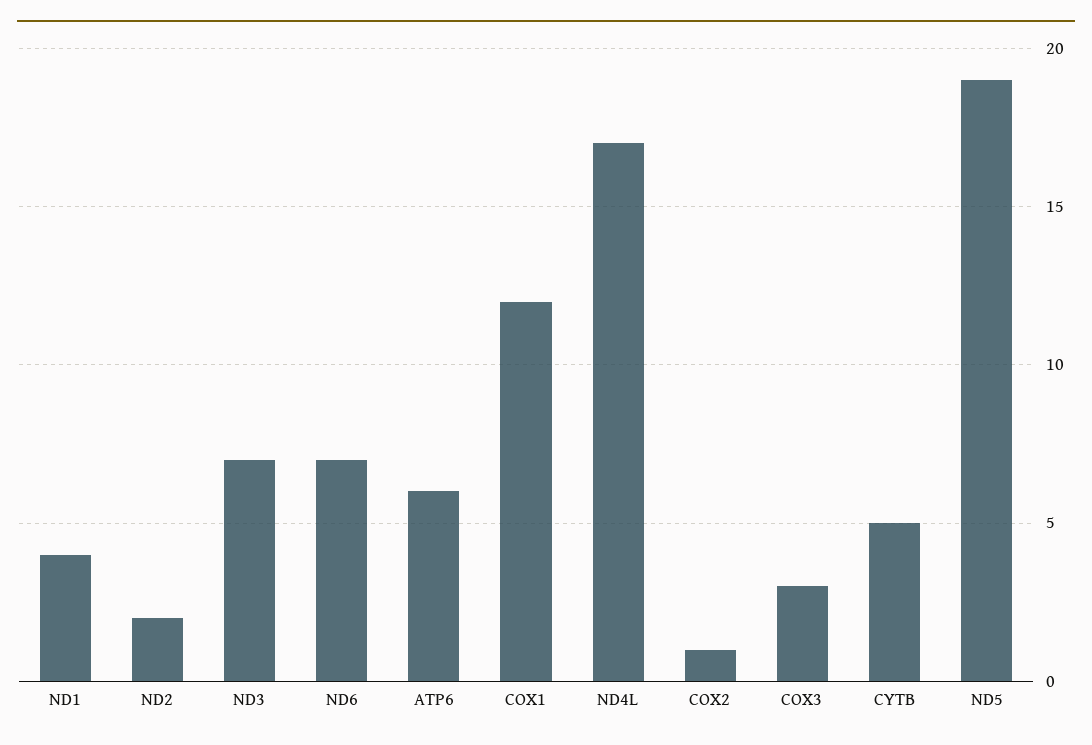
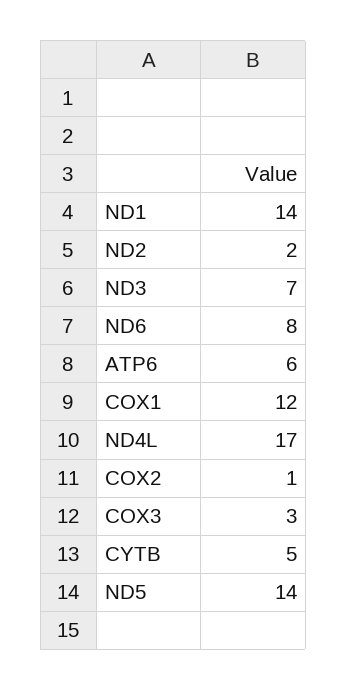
ND1: 4 -> 14
ND6: 7 -> 8
ND5: 19 -> 14

